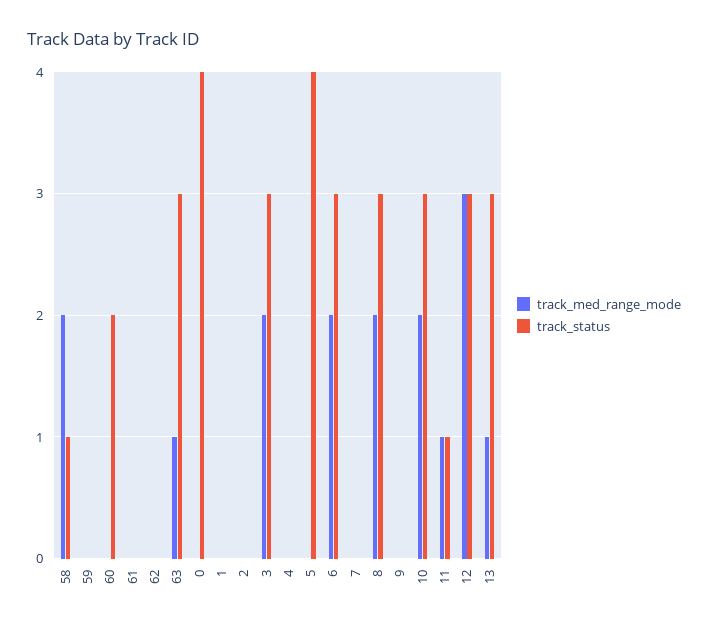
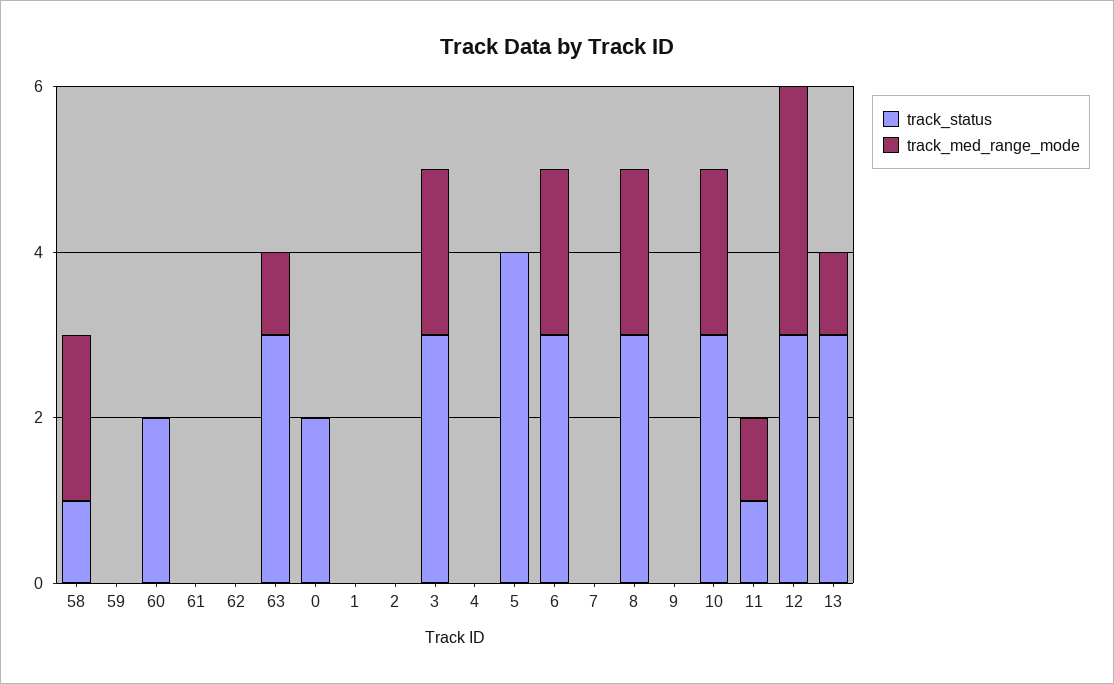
track_status, 0: 4 -> 2

